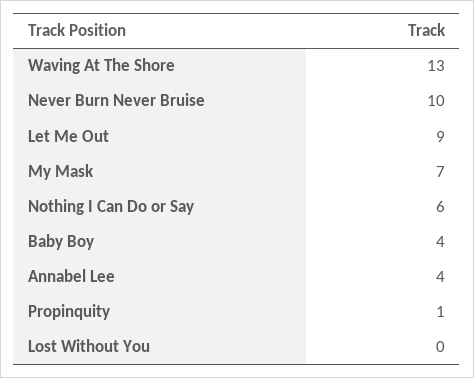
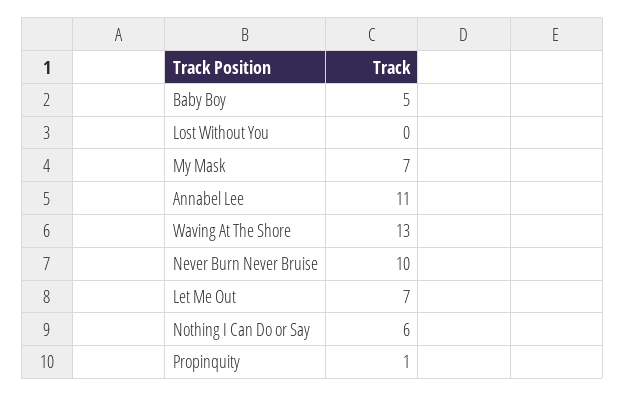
Let Me Out: 9 -> 7
Baby Boy: 4 -> 5
Annabel Lee: 4 -> 11

